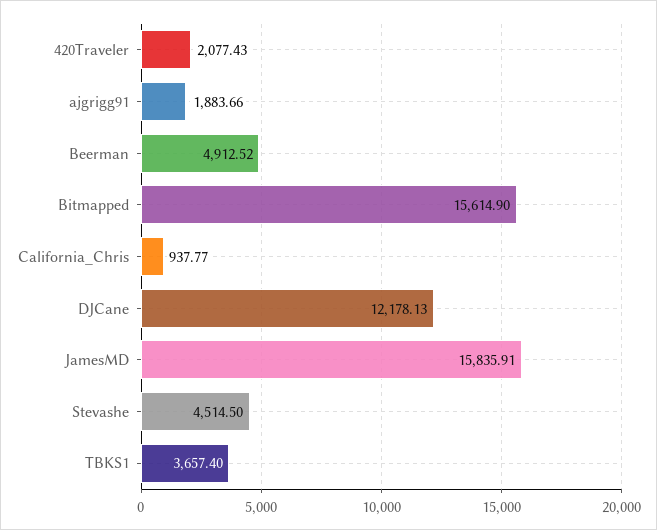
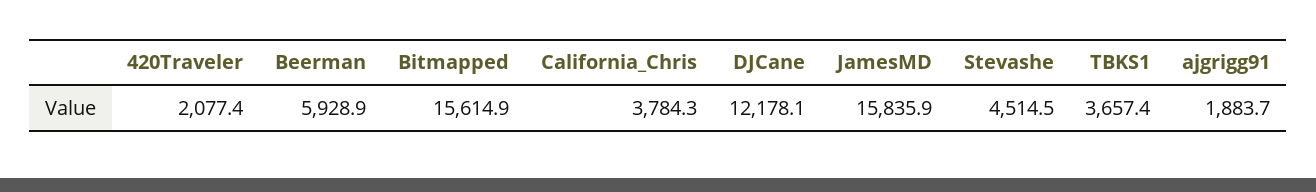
Beerman: 4912.52 -> 5928.9
California_Chris: 937.77 -> 3784.3

